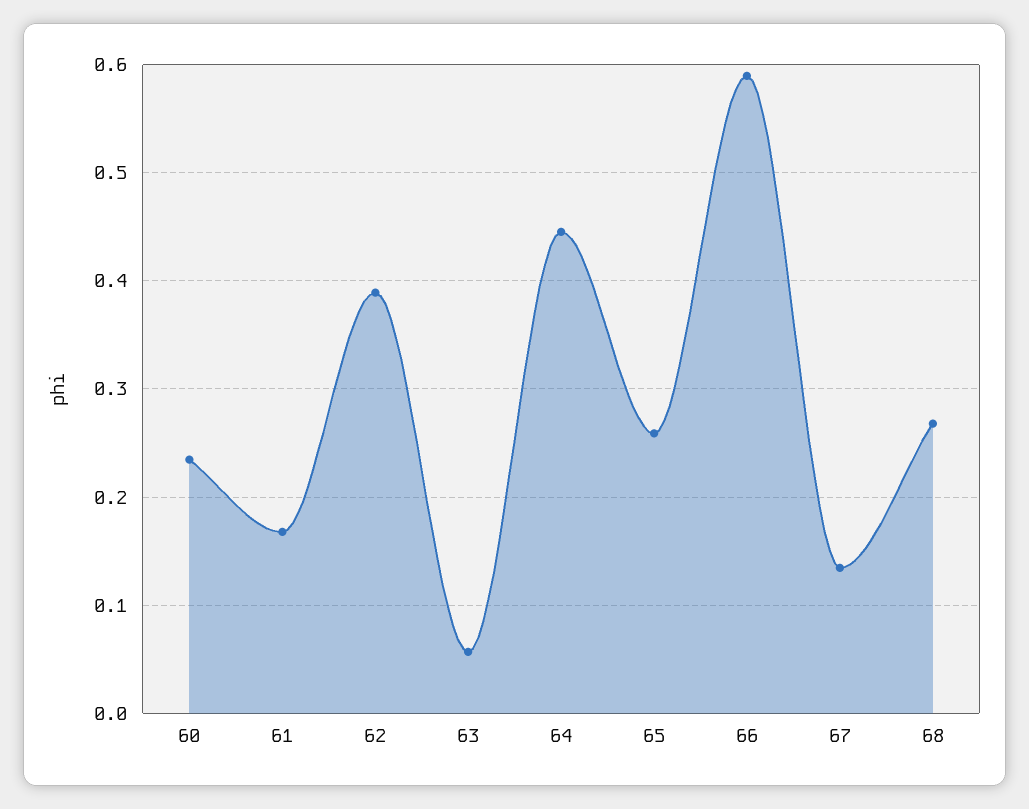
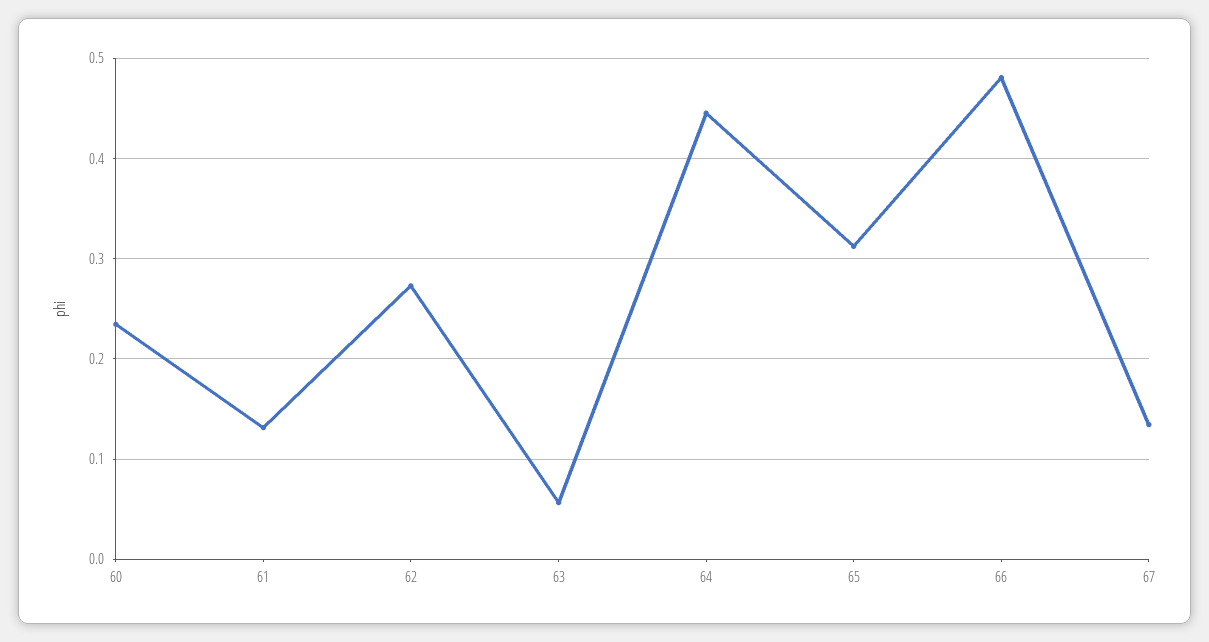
61: 0.17 -> 0.13
62: 0.39 -> 0.27
65: 0.26 -> 0.31
66: 0.59 -> 0.48
68: 0.27 -> none

